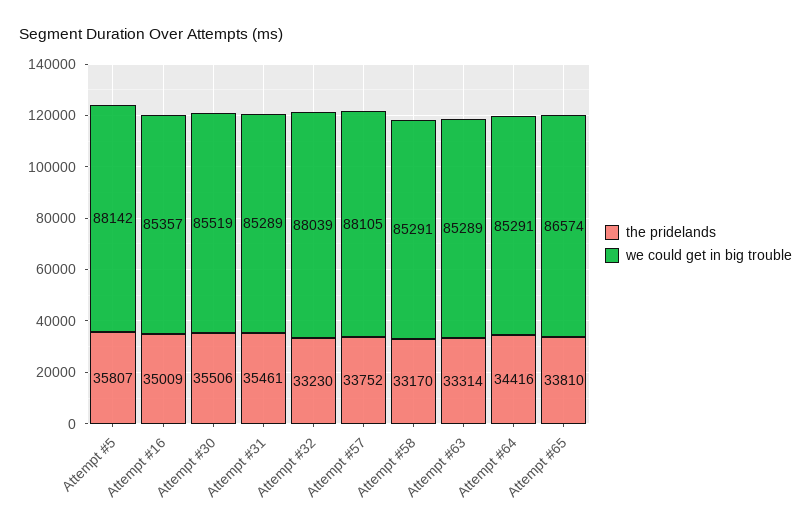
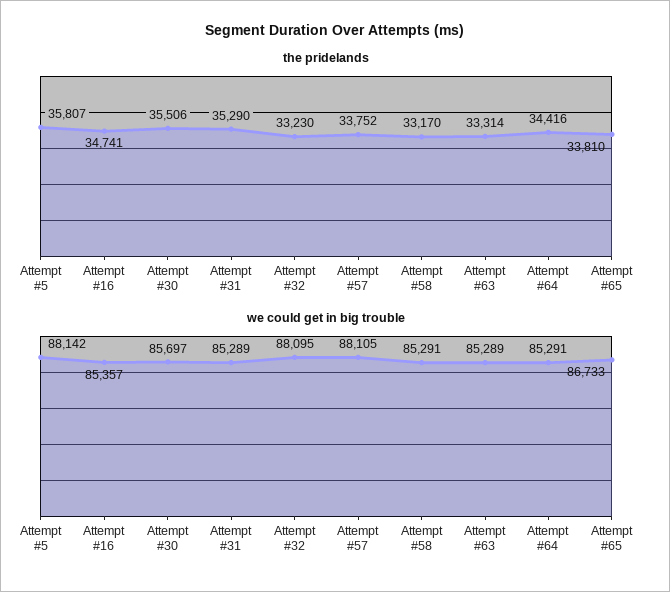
the pridelands, Attempt #16: 35009 -> 34741
we could get in big trouble, Attempt #30: 85519 -> 85697
the pridelands, Attempt #31: 35461 -> 35290
we could get in big trouble, Attempt #32: 88039 -> 88095
we could get in big trouble, Attempt #65: 86574 -> 86733

